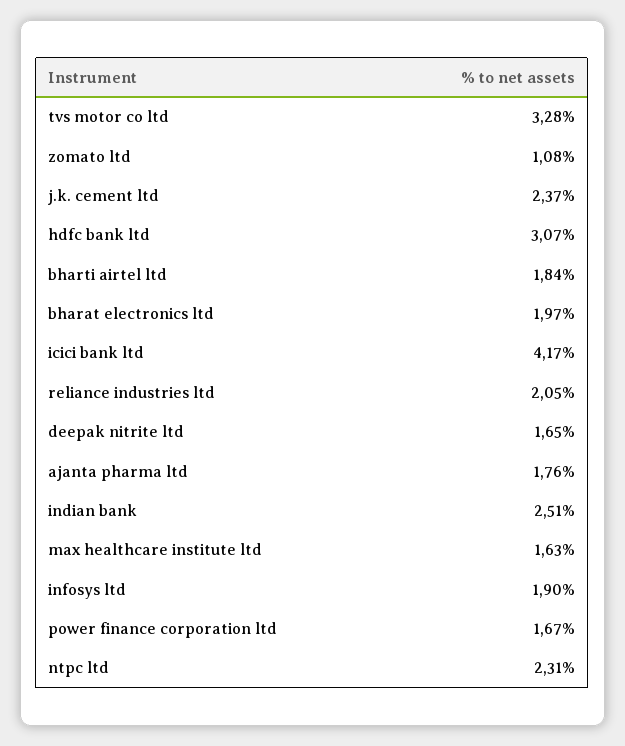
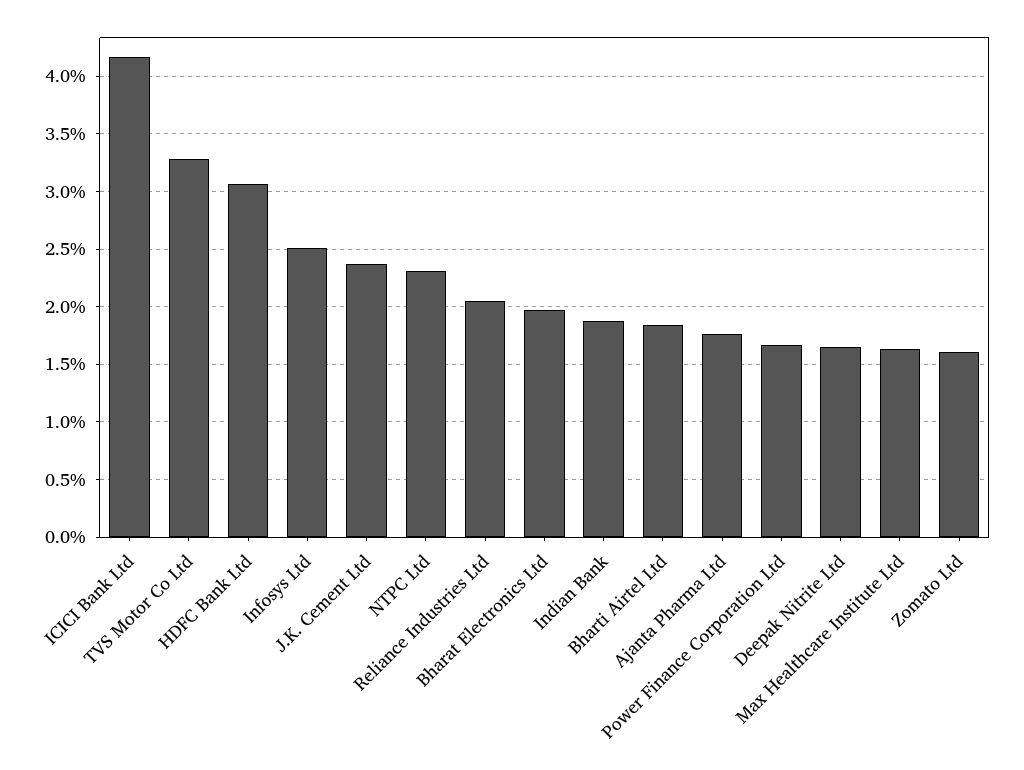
zomato ltd: 1.08 -> 1.6
indian bank: 2.51 -> 1.9
infosys ltd: 1.9 -> 2.5

